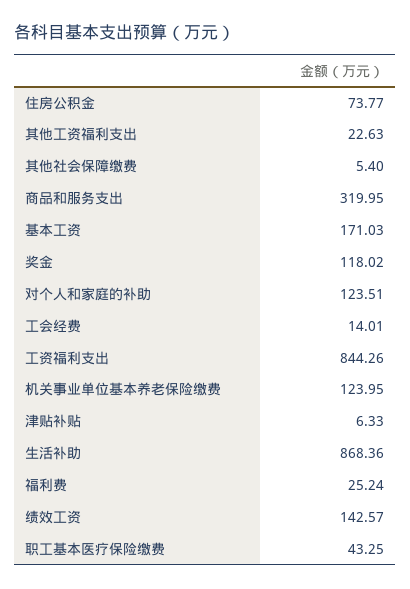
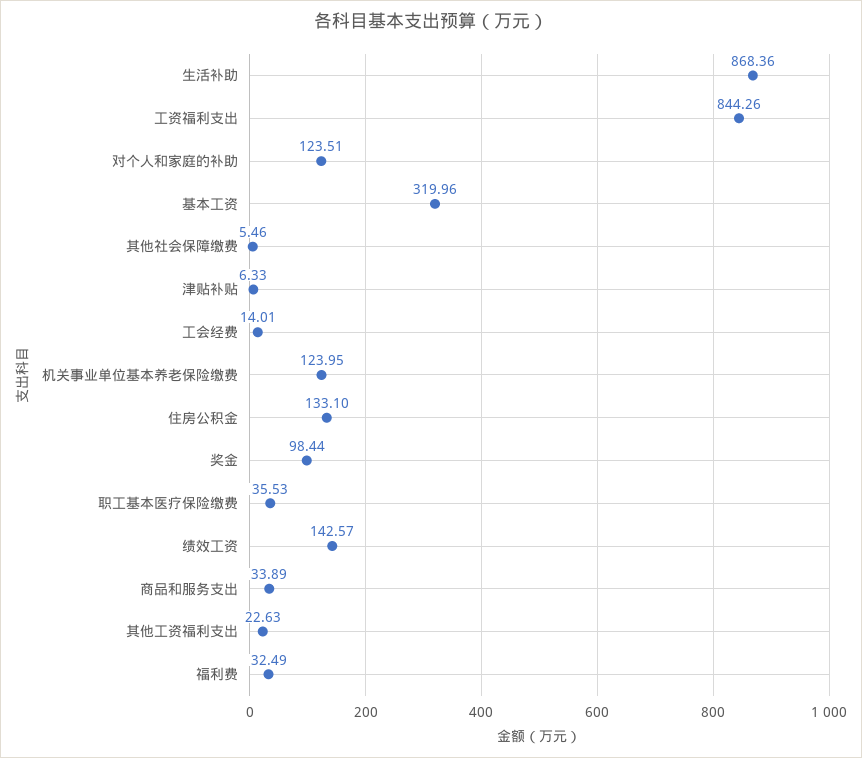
住房公积金: 73.77 -> 133.1
其他社会保障缴费: 5.4 -> 5.46
商品和服务支出: 319.95 -> 33.89
基本工资: 171.03 -> 319.96
奖金: 118.02 -> 98.44
福利费: 25.24 -> 32.49
职工基本医疗保险缴费: 43.25 -> 35.53

